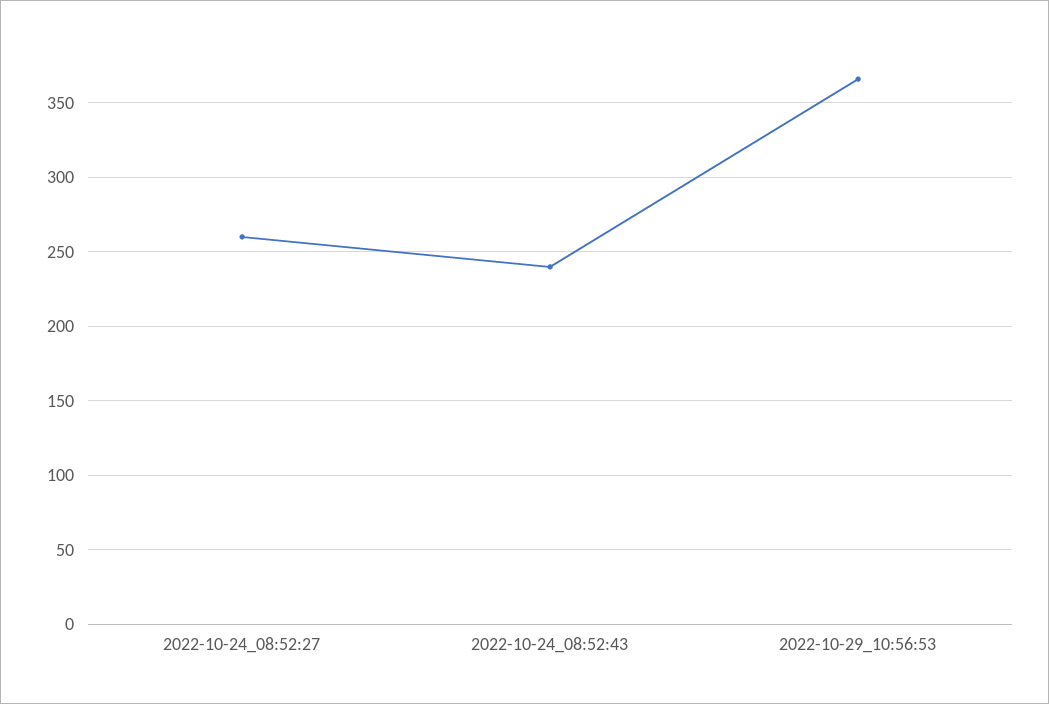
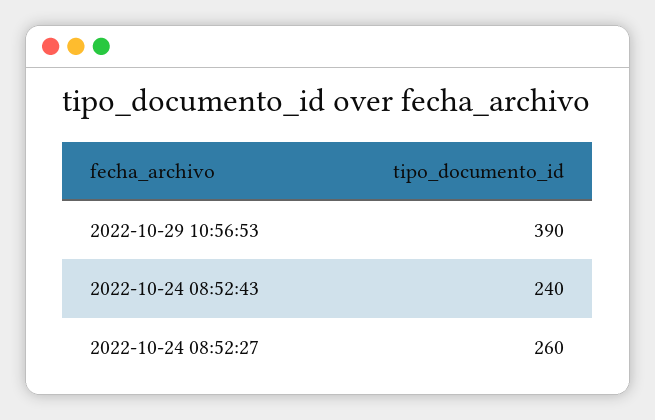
2022-10-29_10:56:53: 365 -> 390

